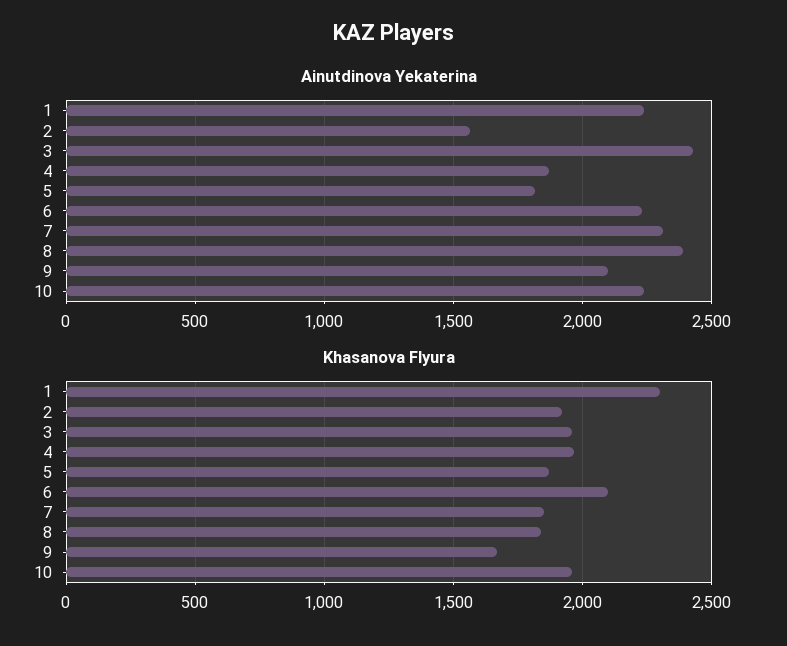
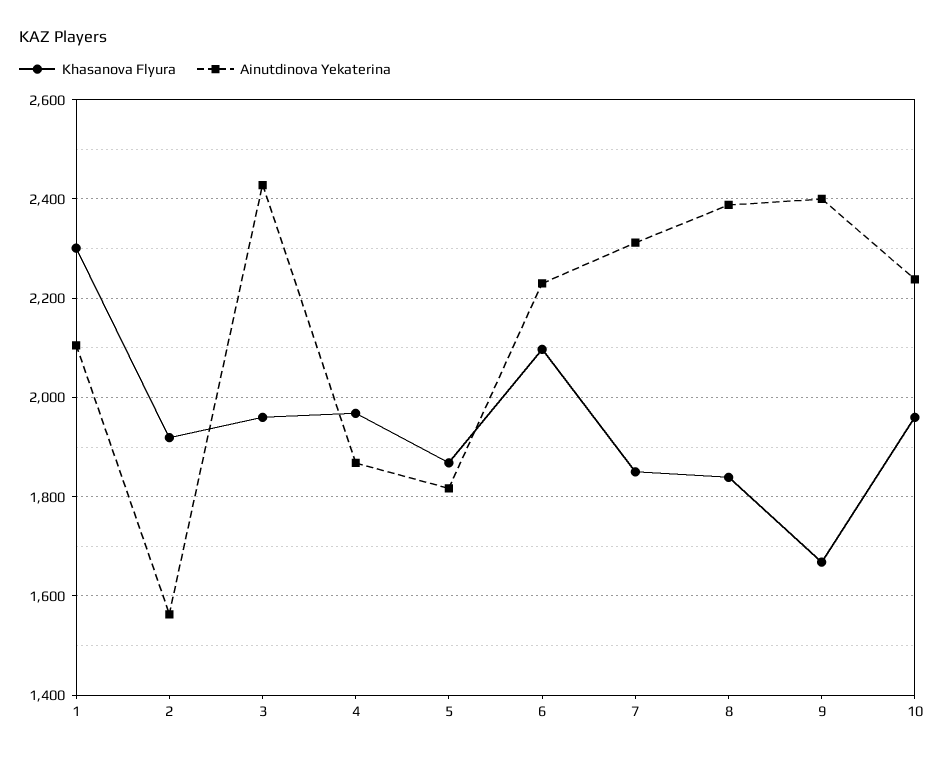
Ainutdinova Yekaterina, 1: 2250 -> 2100
Ainutdinova Yekaterina, 9: 2100 -> 2400

